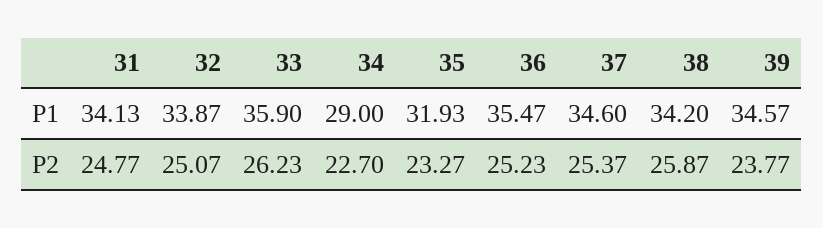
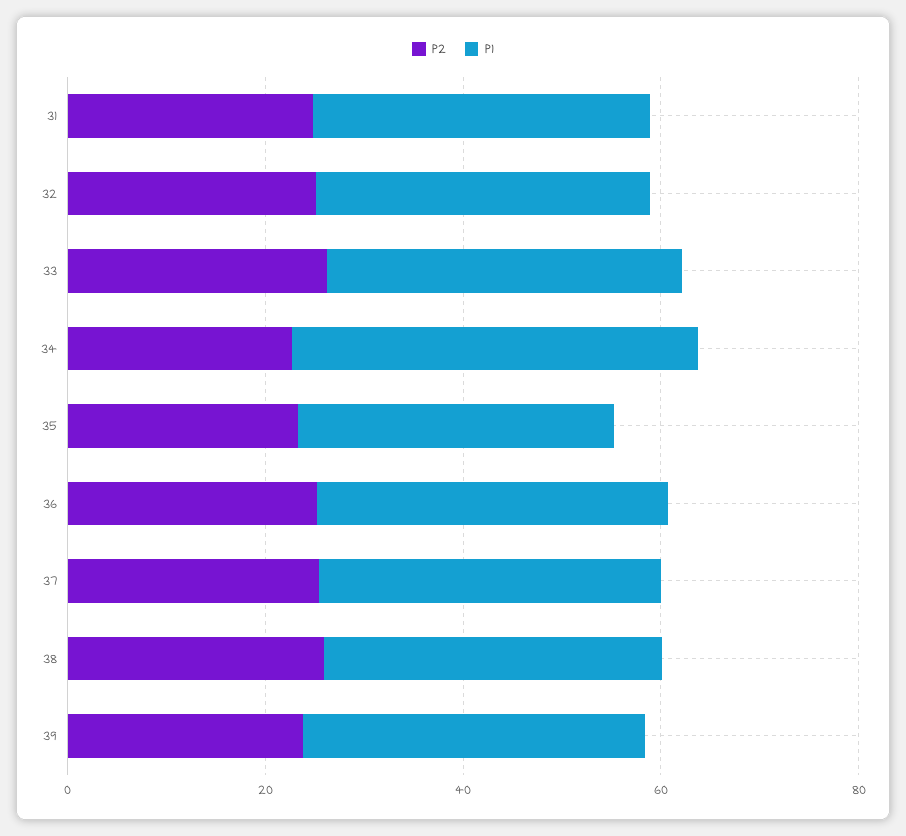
P1, 34: 29 -> 40

